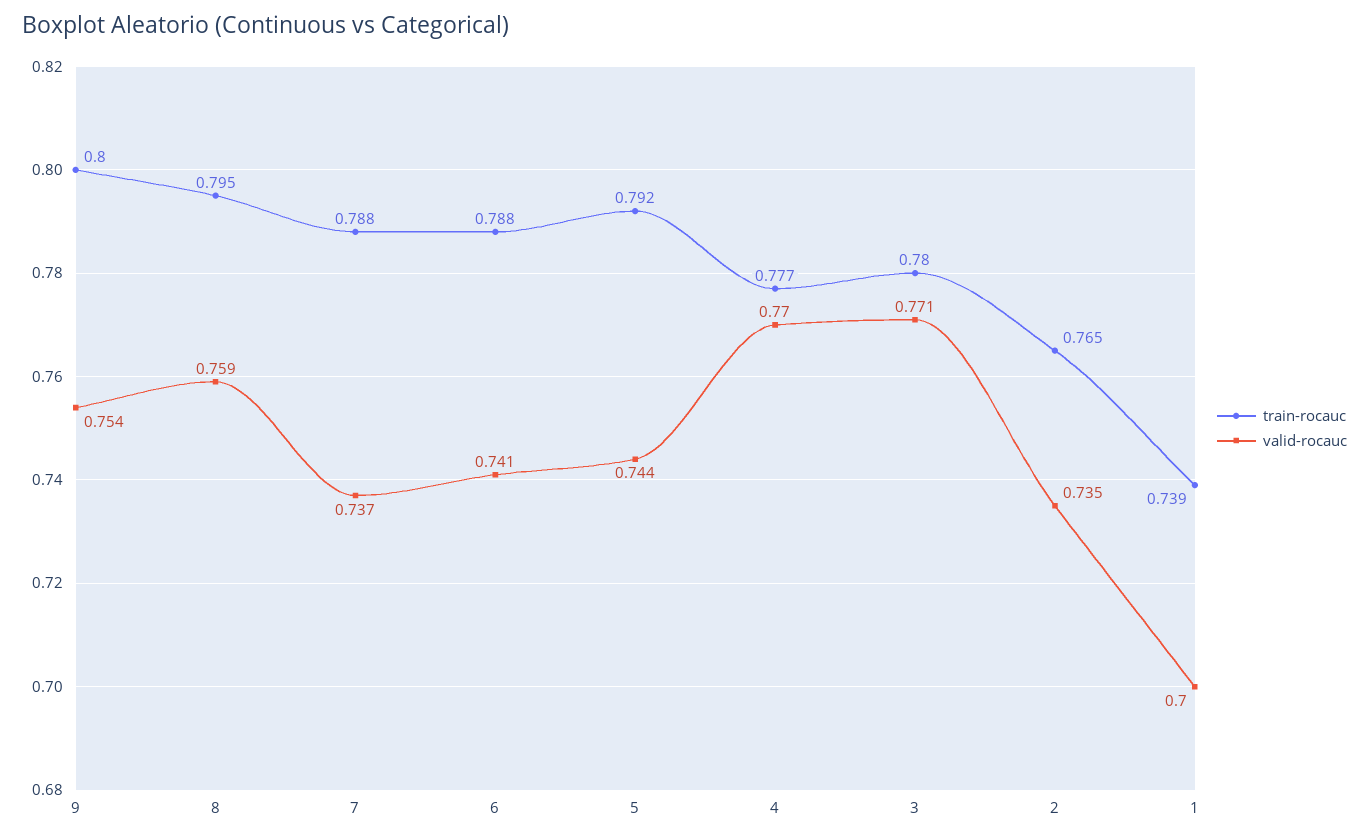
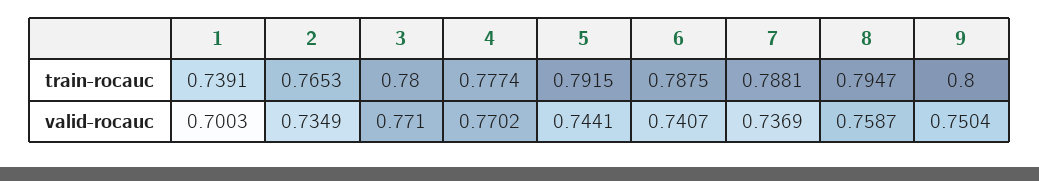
valid-rocauc, 9: 0.754 -> 0.7504

